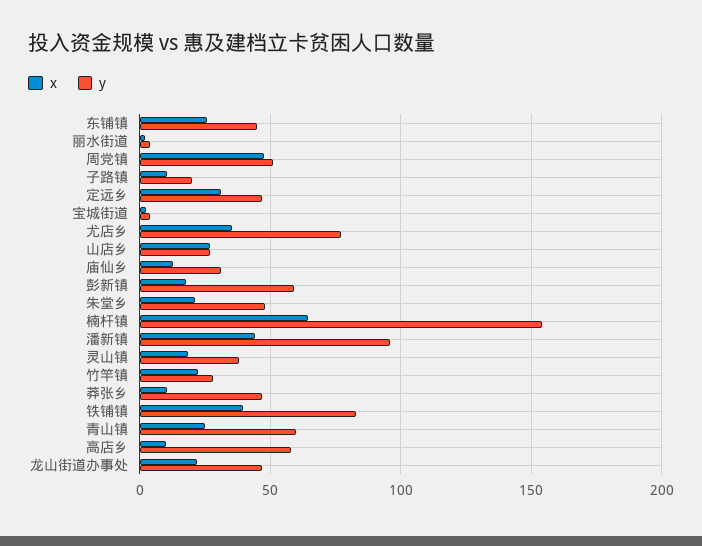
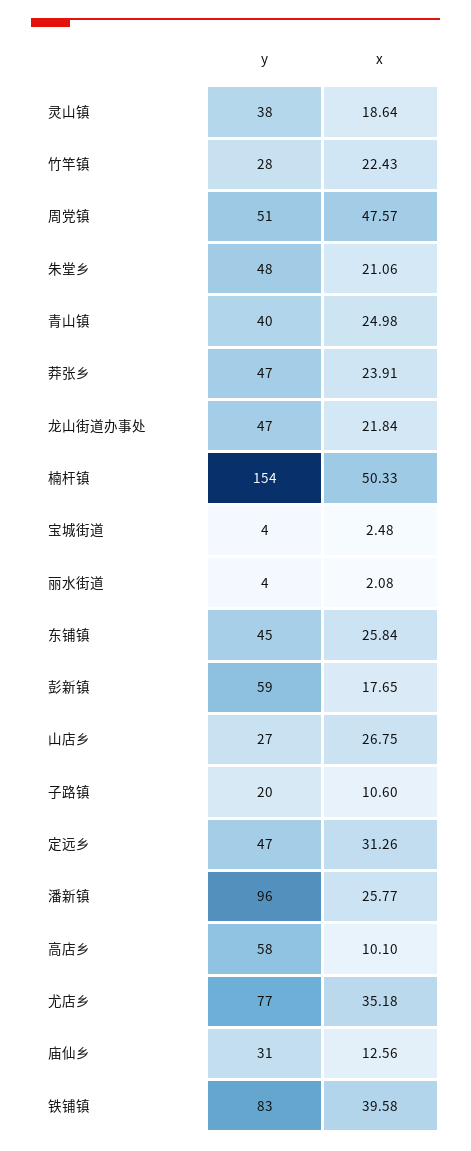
x, 楠杆镇: 65 -> 50.33
x, 潘新镇: 45 -> 25.77
x, 莽张乡: 10 -> 23.91
y, 青山镇: 60 -> 40

